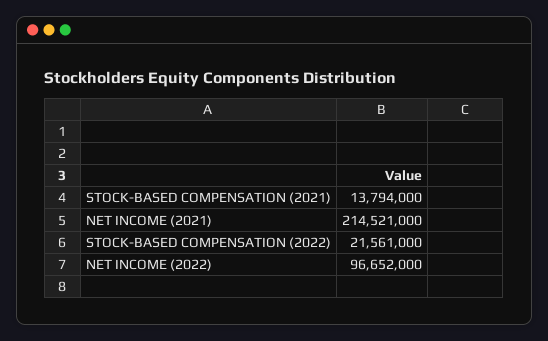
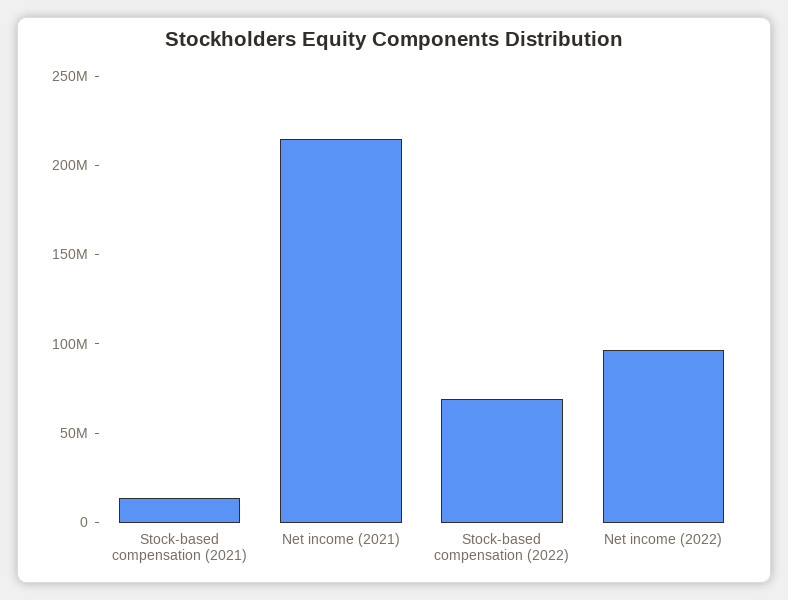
STOCK-BASED COMPENSATION (2022): 21561000 -> 70000000

